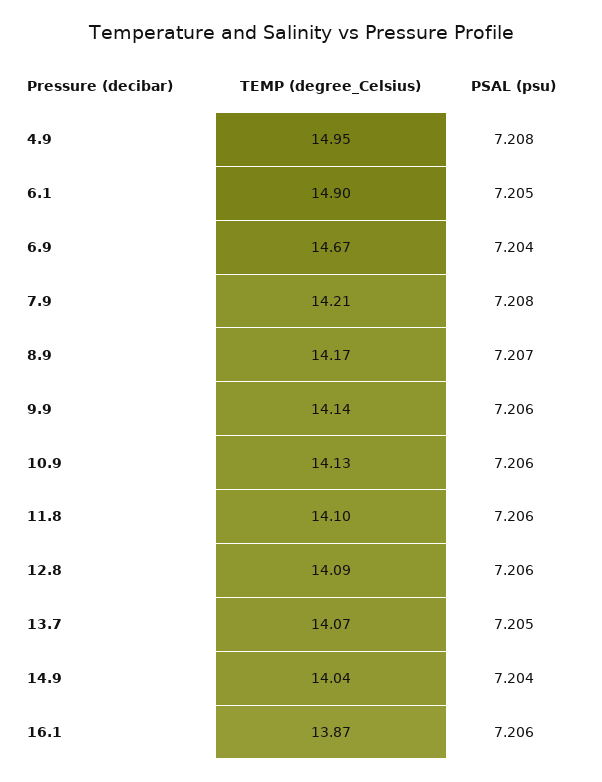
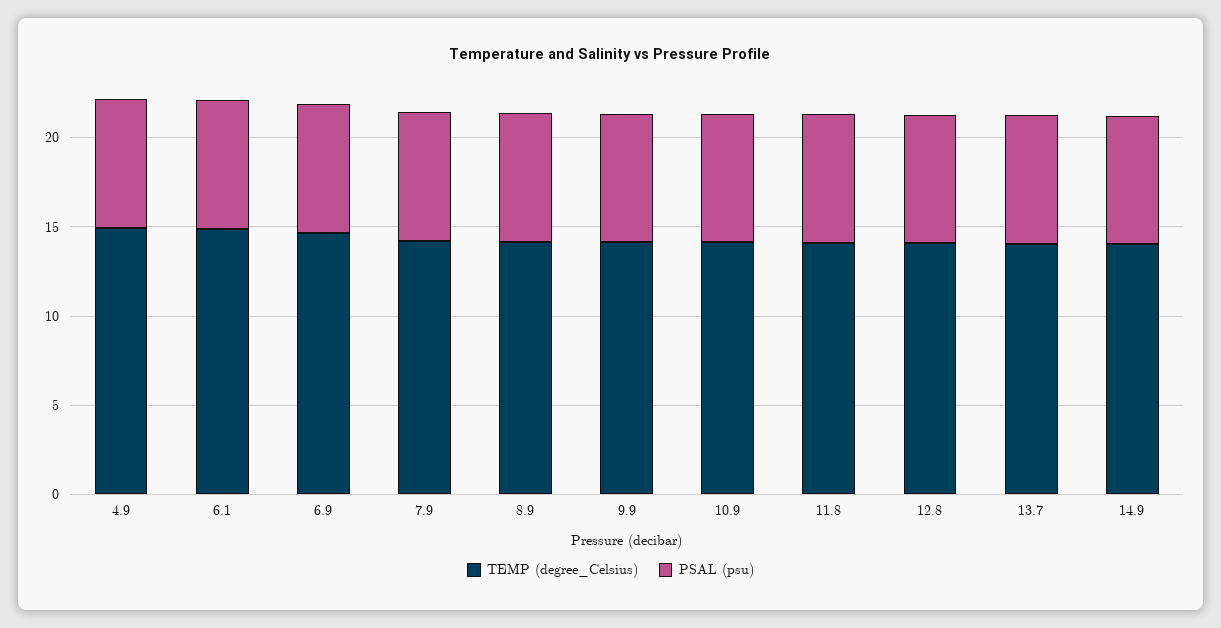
TEMP (degree_Celsius), 16.1: 13.87 -> none
PSAL (psu), 16.1: 7.206 -> none

